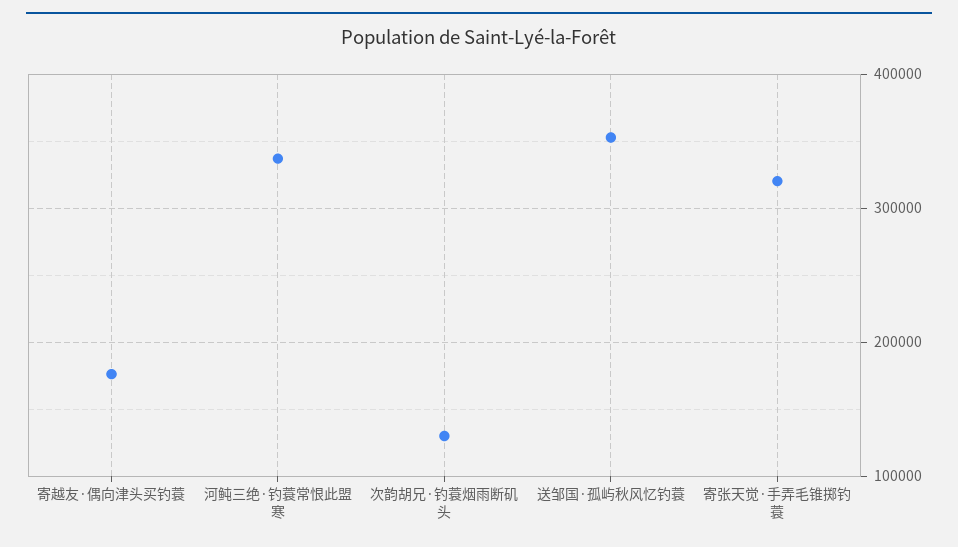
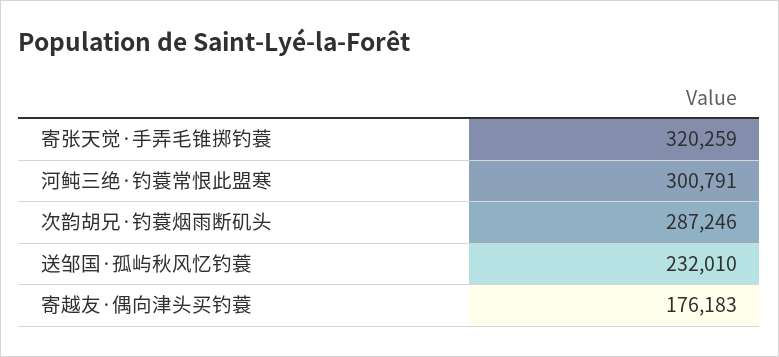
河鲀三绝·钓蓑常恨此盟寒: 340000 -> 300791
次韵胡兄·钓蓑烟雨断矶头: 130000 -> 287246
送邹国·孤屿秋风忆钓蓑: 350000 -> 232010

